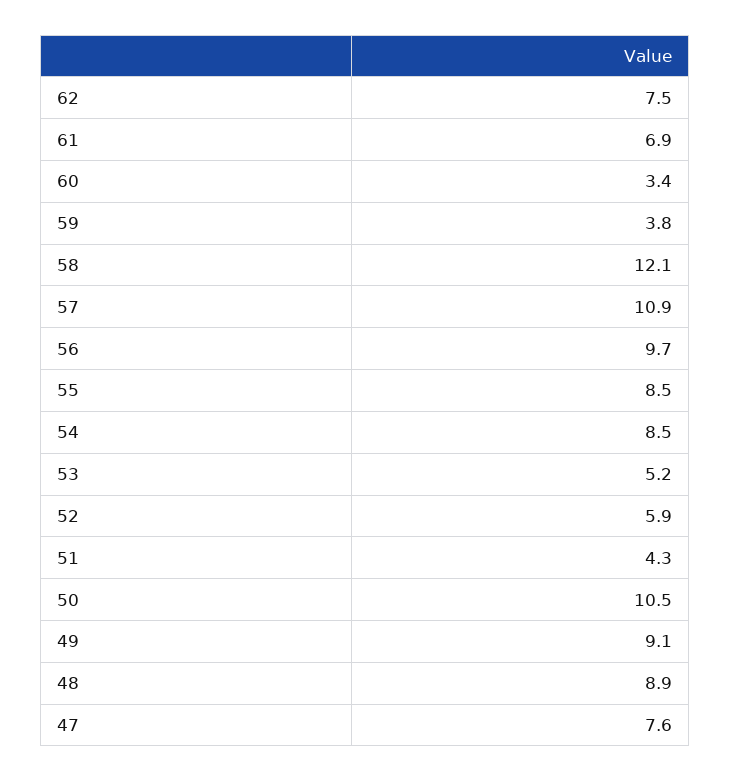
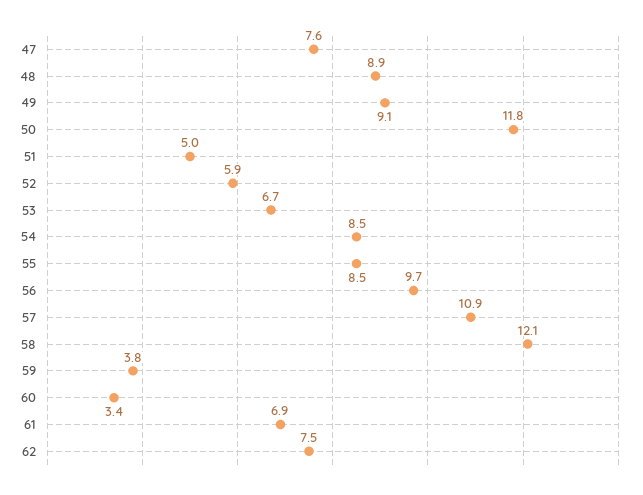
53: 5.2 -> 6.7
51: 4.3 -> 5
50: 10.5 -> 11.8

